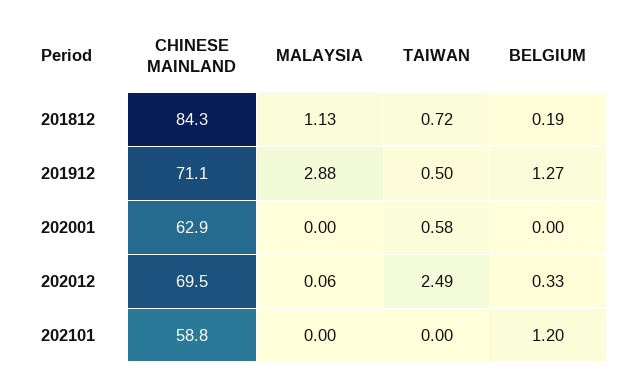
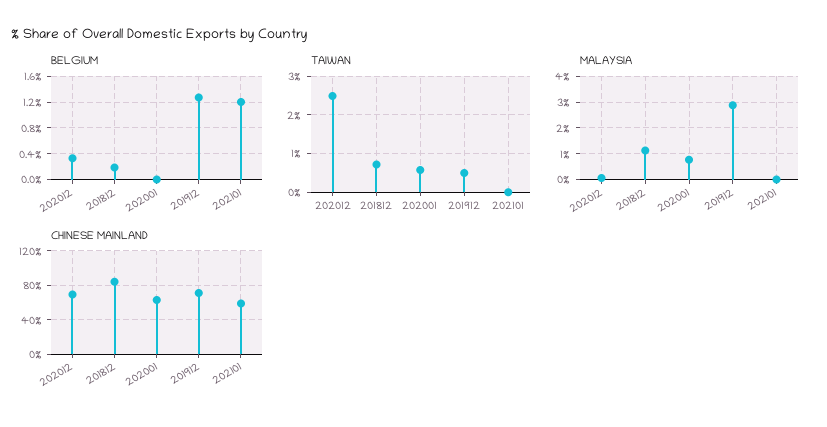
MALAYSIA, 202001: 0 -> 0.75

